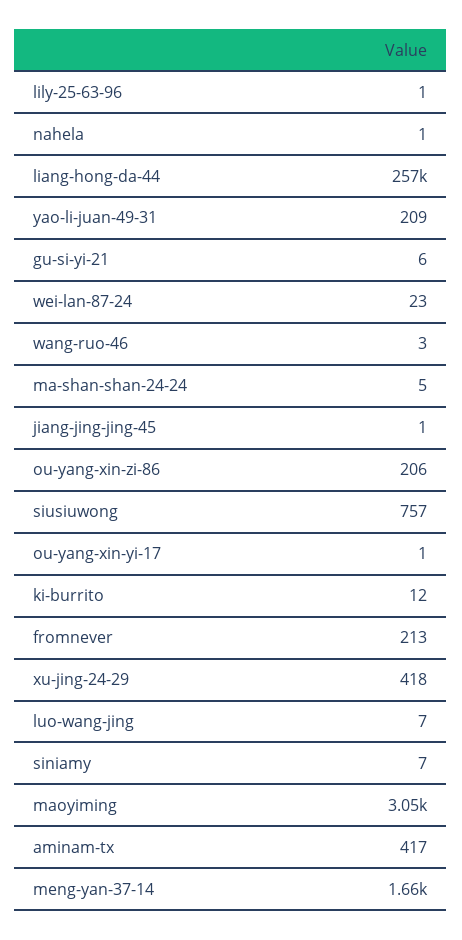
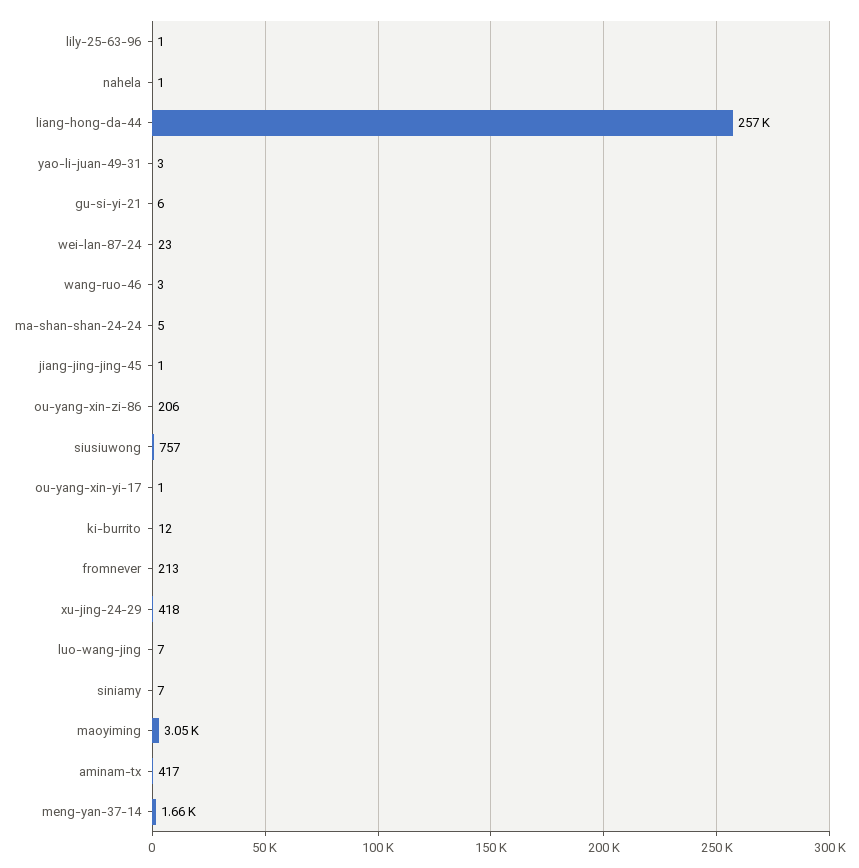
yao-li-juan-49-31: 209 -> 3

